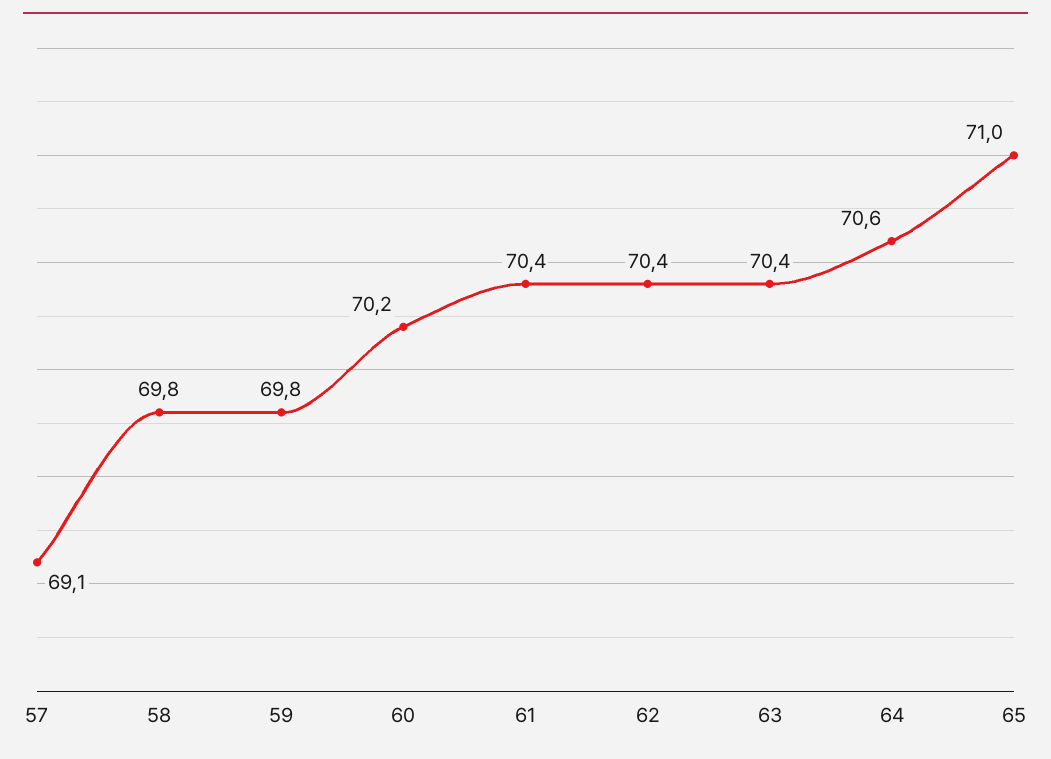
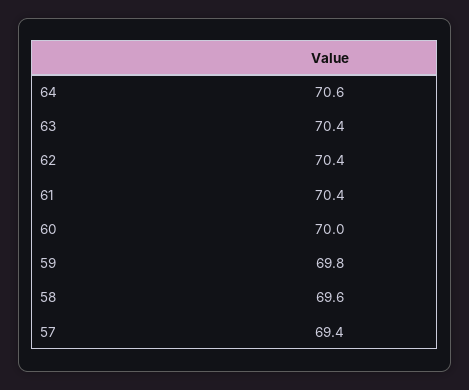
57: 69.1 -> 69.4
58: 69.8 -> 69.6
60: 70.2 -> 70
65: 71 -> none

